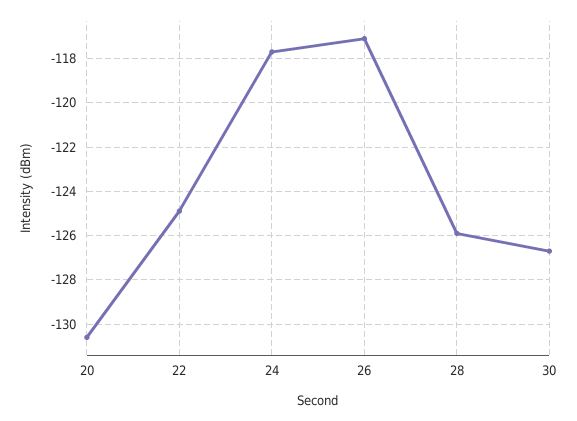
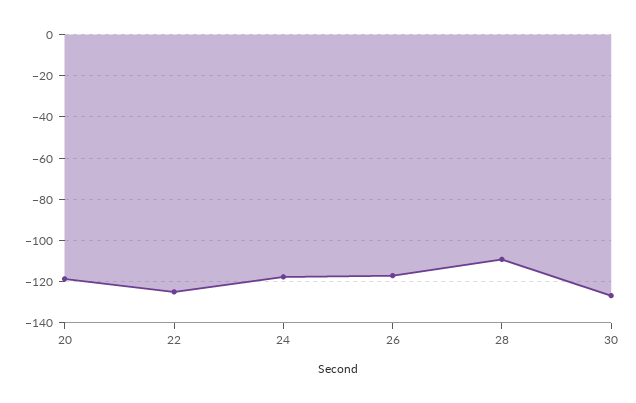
20: -130.5 -> -120
28: -126 -> -110

